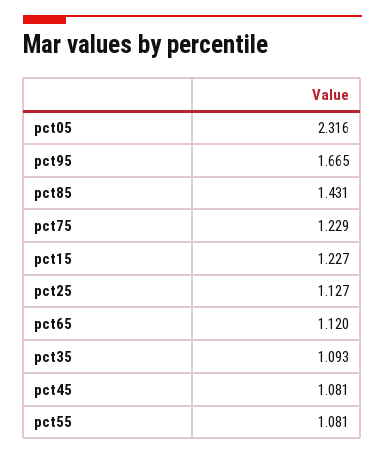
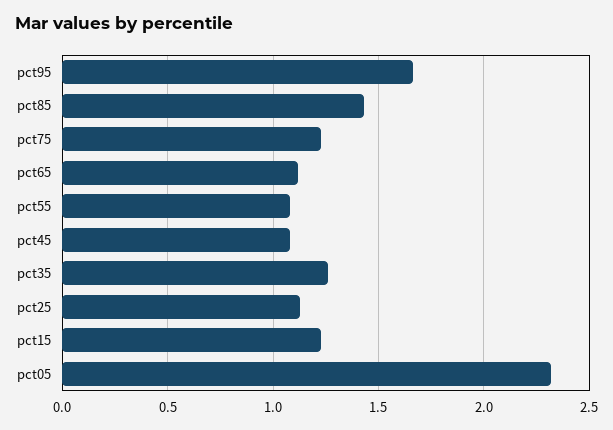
pct35: 1.093 -> 1.25

